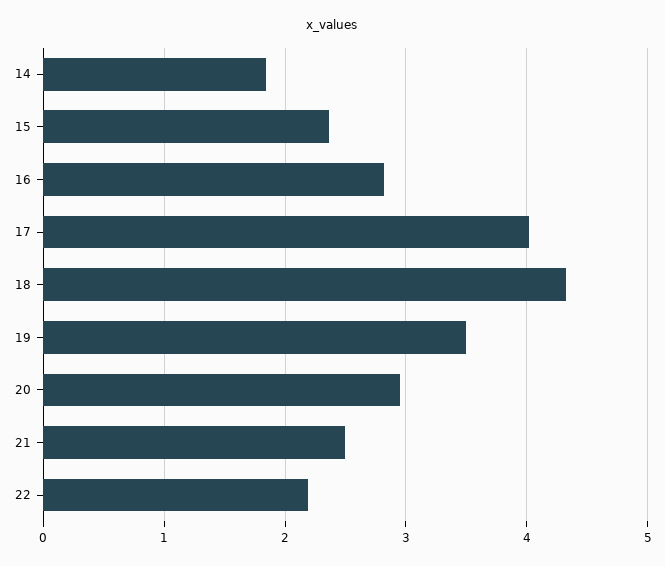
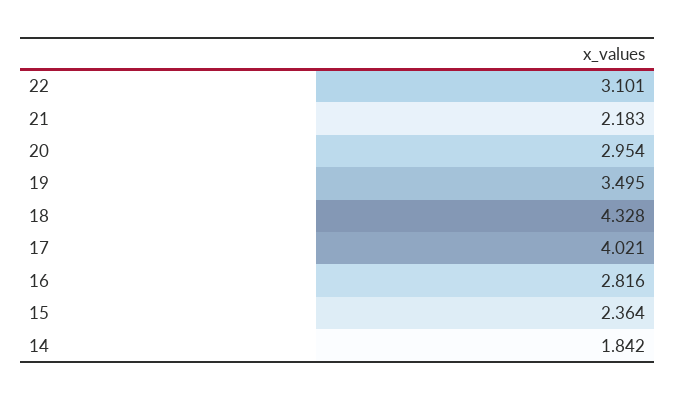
21: 2.5 -> 2.183
22: 2.2 -> 3.101

